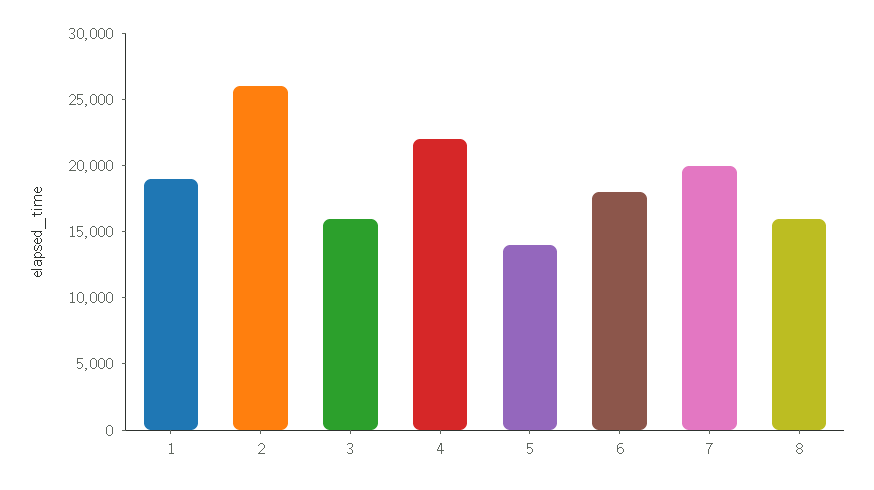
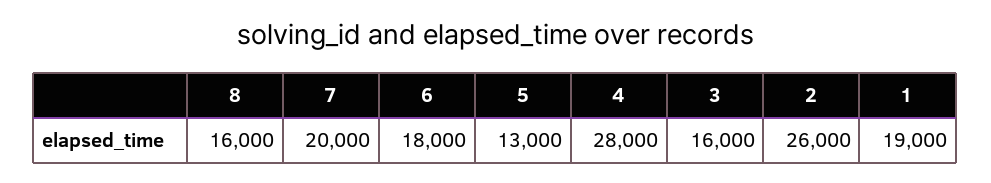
4: 22000 -> 28000
5: 14000 -> 13000

